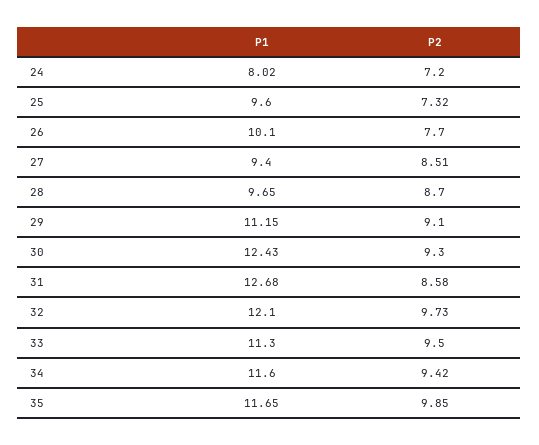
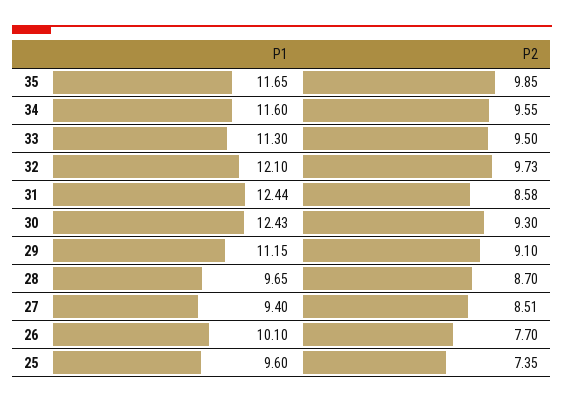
P1, 24: 8.02 -> none
P2, 24: 7.2 -> none
P2, 25: 7.32 -> 7.35
P1, 31: 12.68 -> 12.44
P2, 34: 9.42 -> 9.55

